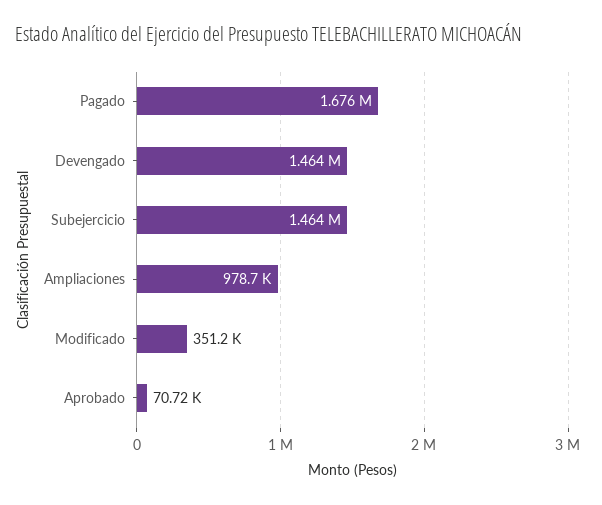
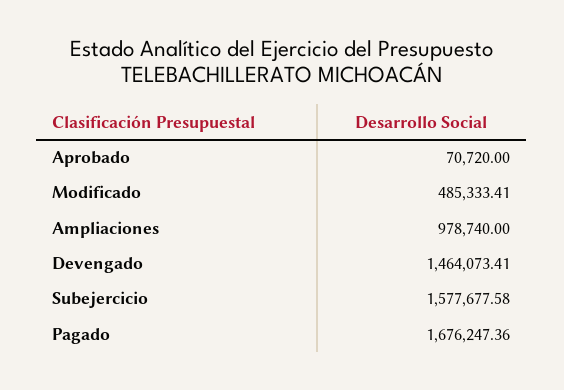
Subejercicio: 1464000 -> 1577677.58
Modificado: 351200 -> 485333.41

